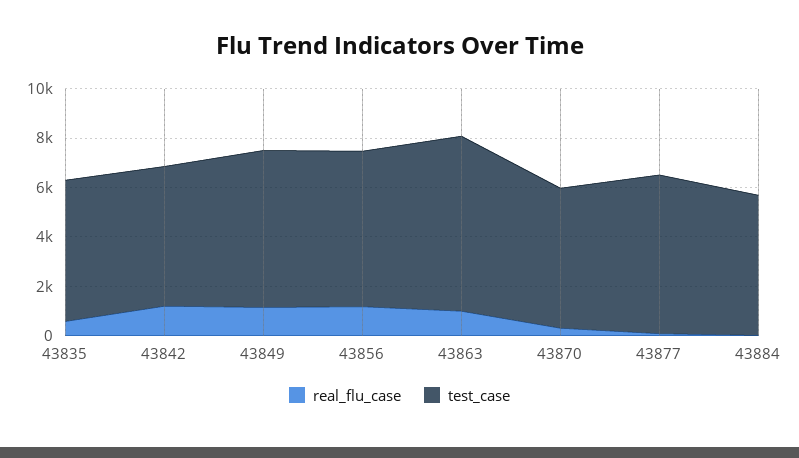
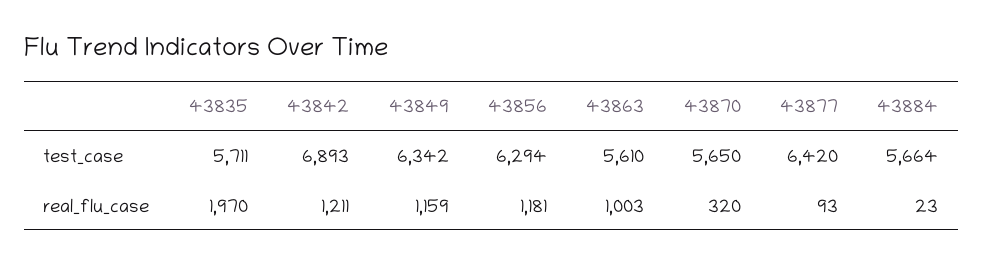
real_flu_case, 43835: 500 -> 1970
test_case, 43842: 5500 -> 6893
test_case, 43863: 7000 -> 5610

